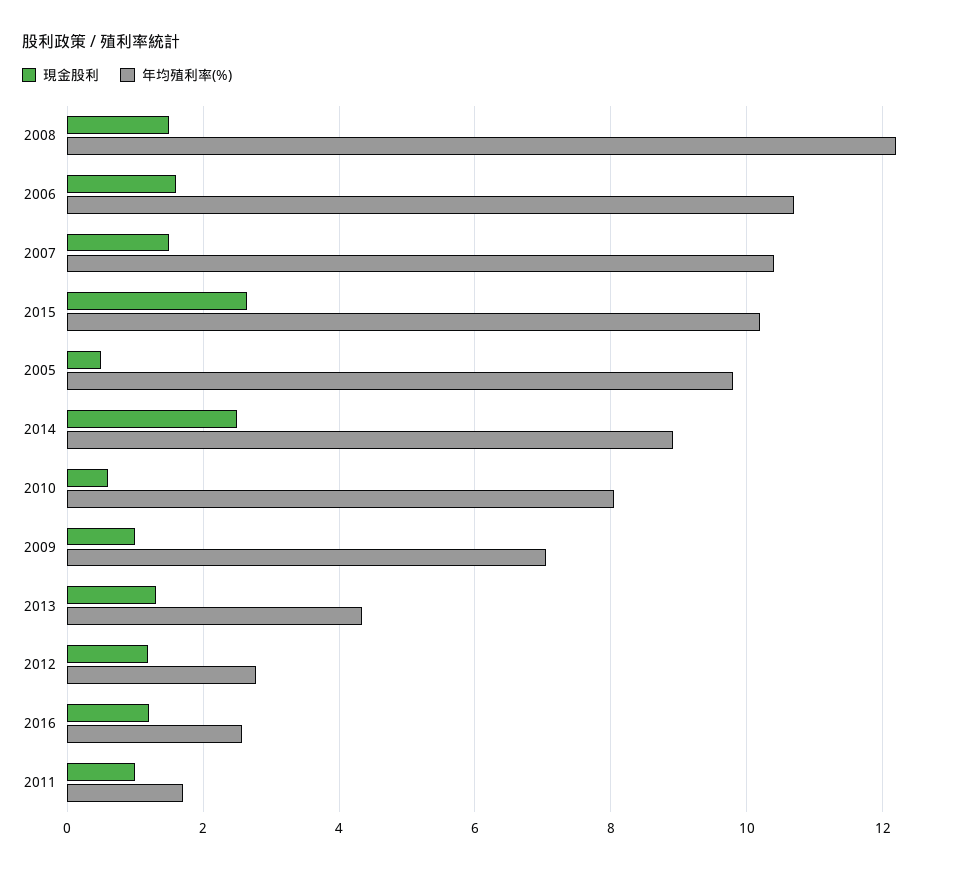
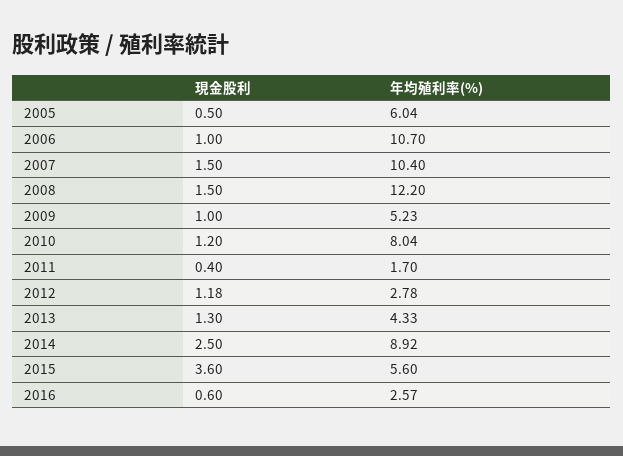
現金股利, 2006: 1.6 -> 1
現金股利, 2015: 2.6 -> 3.6
年均殖利率(%), 2015: 10.2 -> 5.6
年均殖利率(%), 2005: 9.8 -> 6.04
現金股利, 2010: 0.6 -> 1.2
年均殖利率(%), 2009: 7 -> 5.23
現金股利, 2016: 1.2 -> 0.6
現金股利, 2011: 1 -> 0.4

